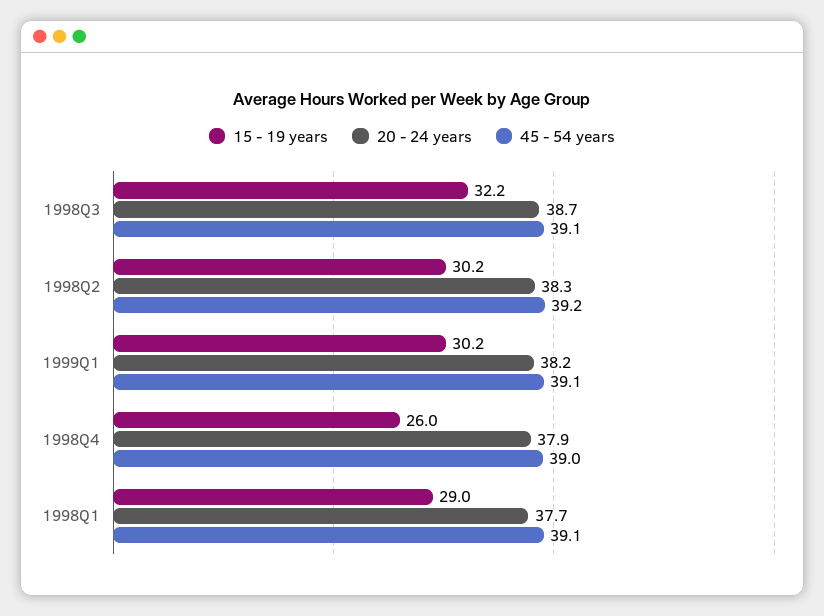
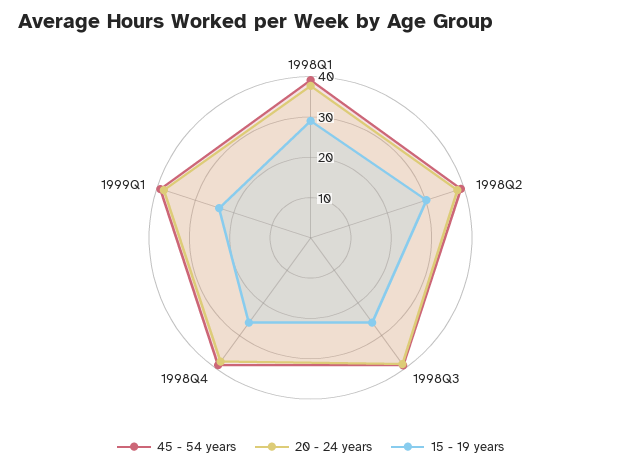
15 - 19 years, 1998Q3: 32.2 -> 26
15 - 19 years, 1999Q1: 30.2 -> 24

